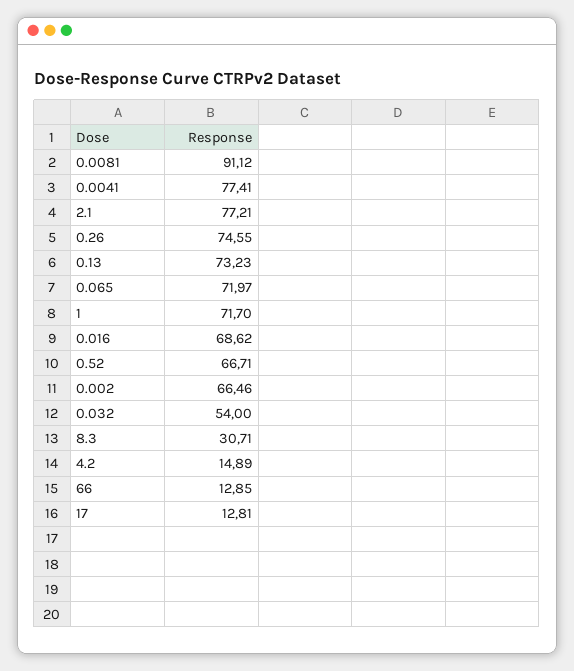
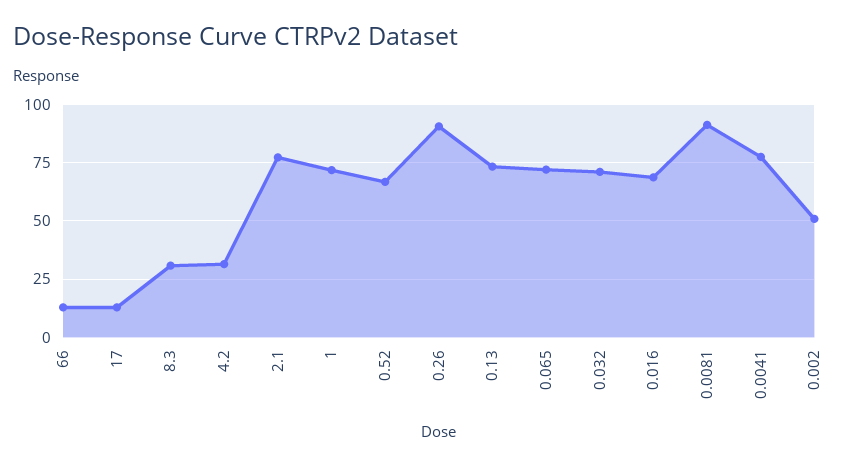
0.26: 74.55 -> 90
0.002: 66.46 -> 50
0.032: 54 -> 70
4.2: 14.89 -> 30

